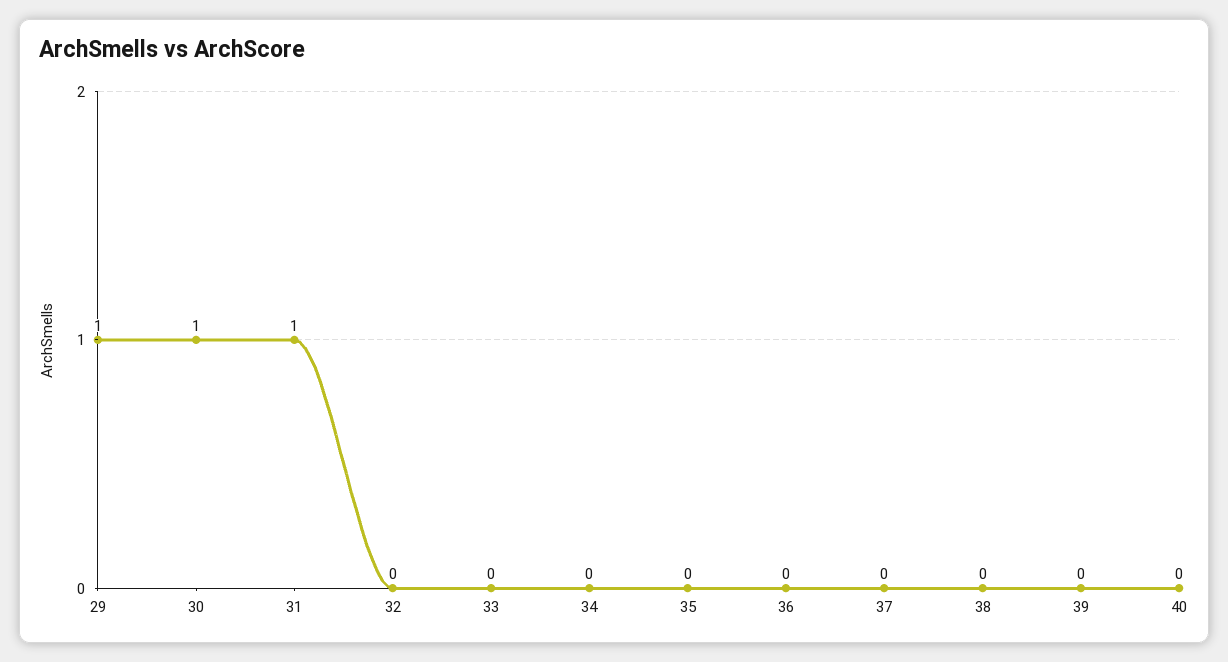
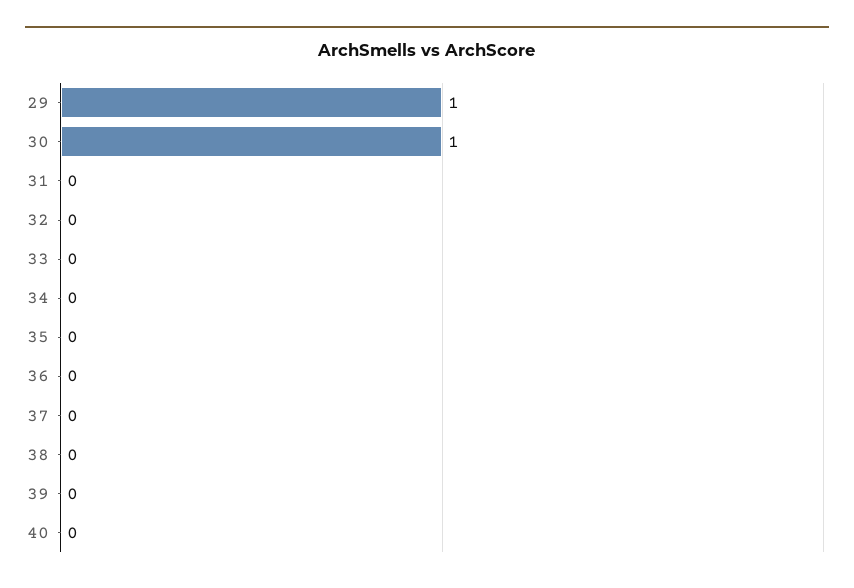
31: 1 -> 0

